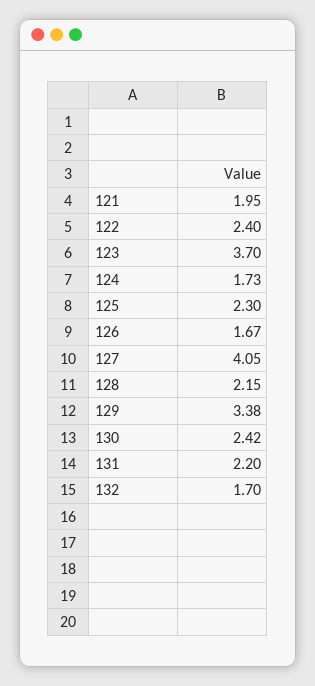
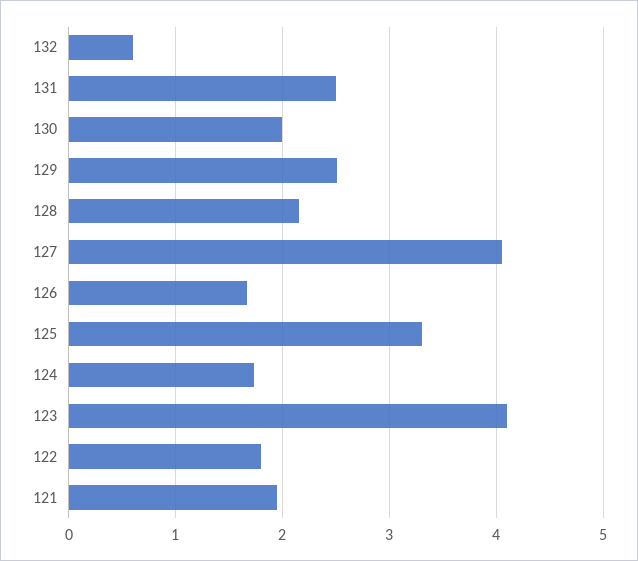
122: 2.4 -> 1.8
123: 3.7 -> 4.1
125: 2.3 -> 3.3
129: 3.38 -> 2.5
130: 2.42 -> 2
131: 2.2 -> 2.5
132: 1.7 -> 0.6

